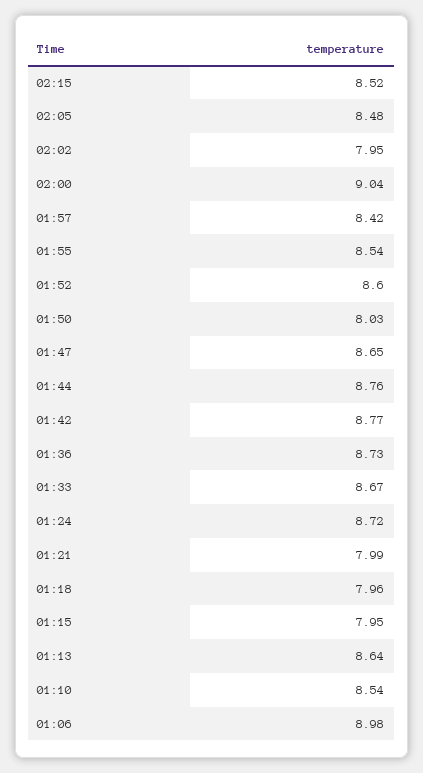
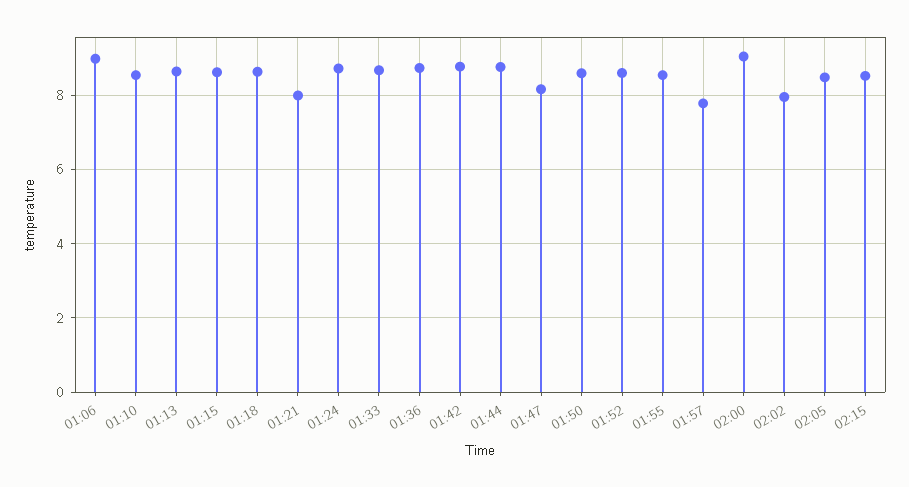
01:57: 8.42 -> 7.8
01:50: 8.03 -> 8.6
01:47: 8.65 -> 8.2
01:18: 7.96 -> 8.6
01:15: 7.95 -> 8.6

